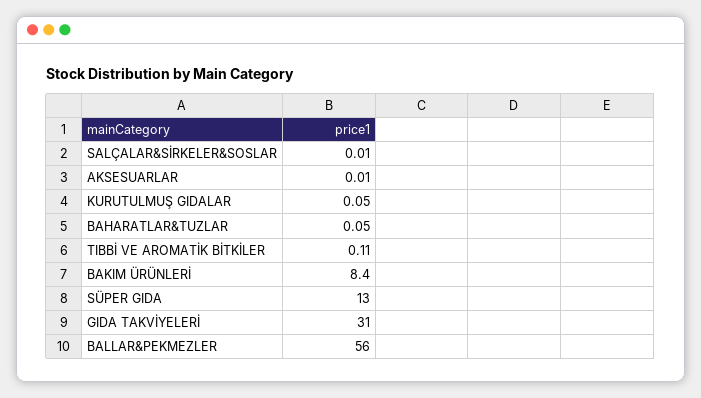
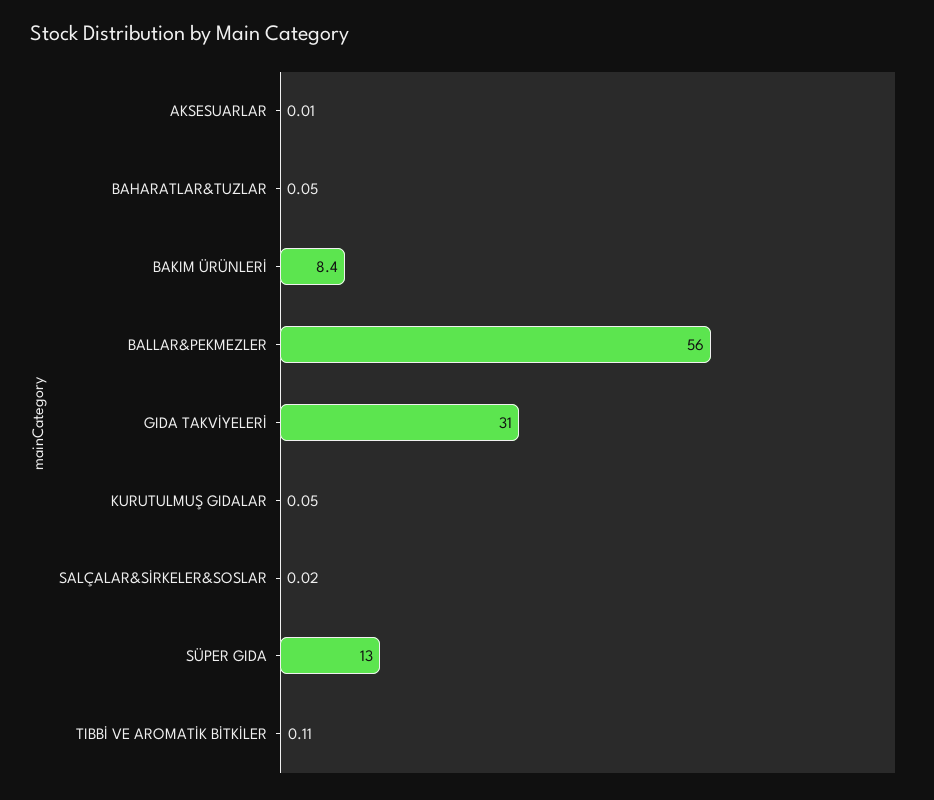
SALÇALAR&SİRKELER&SOSLAR: 0.01 -> 0.02

